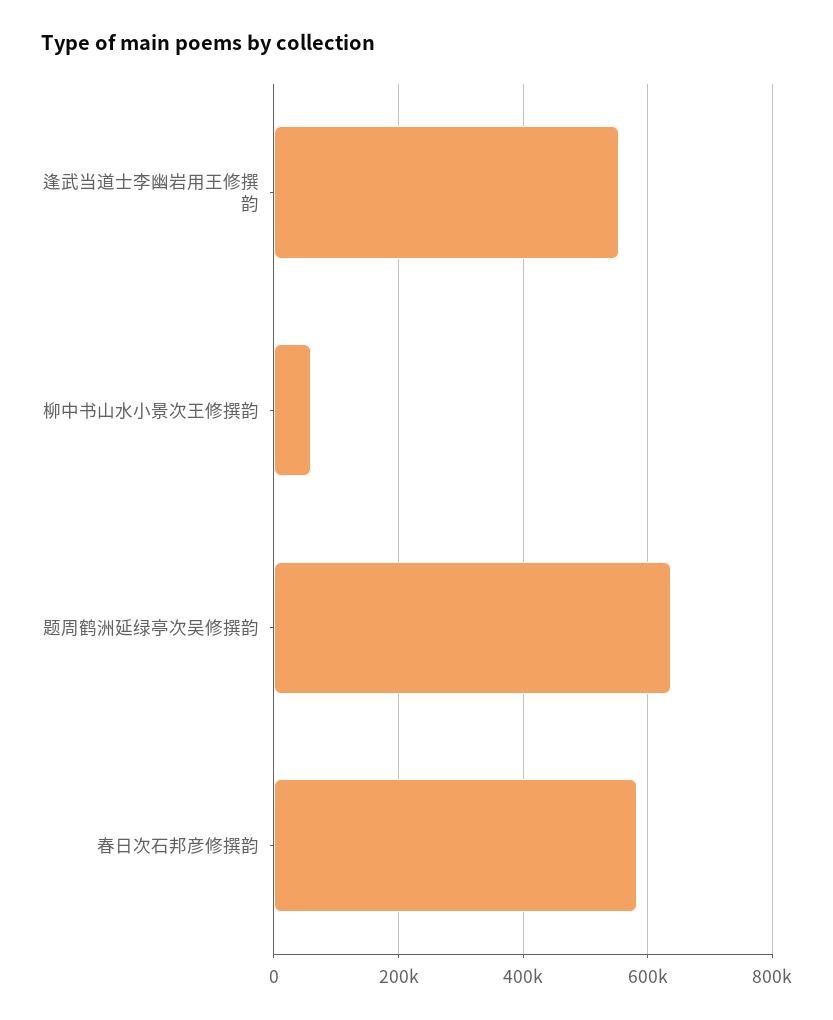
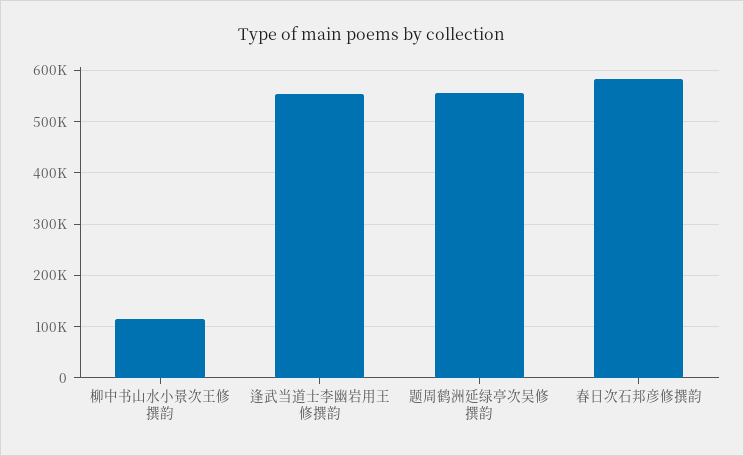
柳中书山水小景次王修撰韵: 60000 -> 120000
题周鹤洲延绿亭次吴修撰韵: 640000 -> 560000

